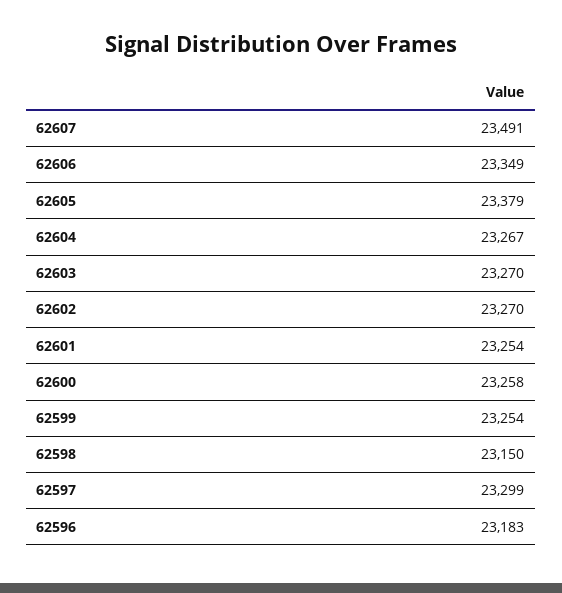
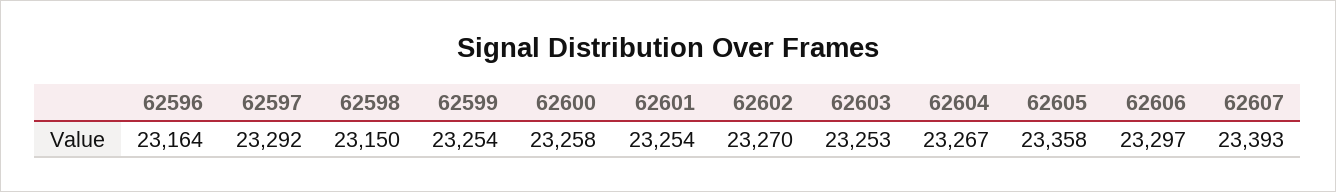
62607: 23491 -> 23393
62606: 23349 -> 23297
62605: 23379 -> 23358
62603: 23270 -> 23253
62597: 23299 -> 23292
62596: 23183 -> 23164

